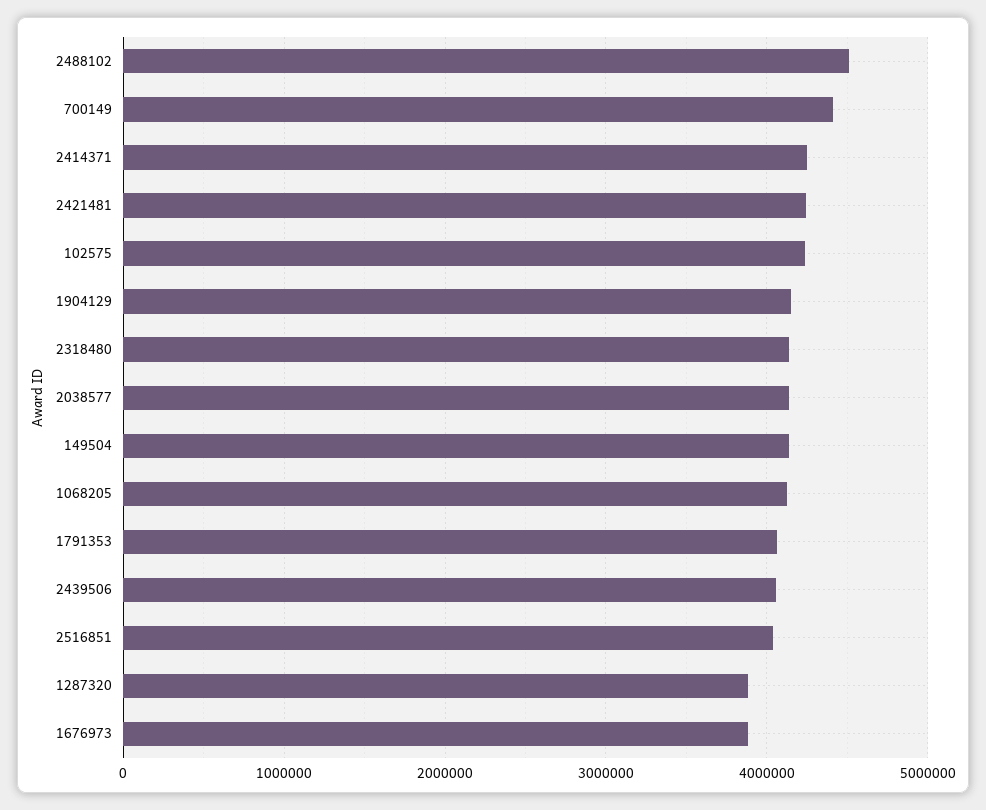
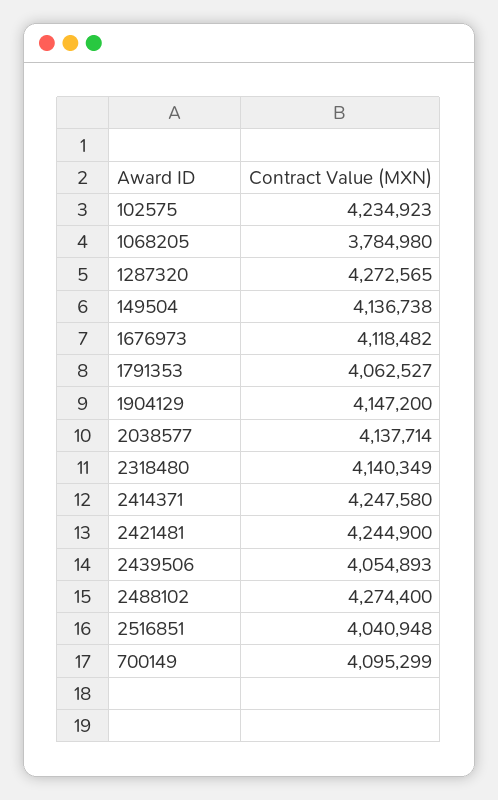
2488102: 4500000 -> 4274400
700149: 4400000 -> 4095299
1068205: 4100000 -> 3784980
1287320: 3900000 -> 4272565
1676973: 3900000 -> 4118482

